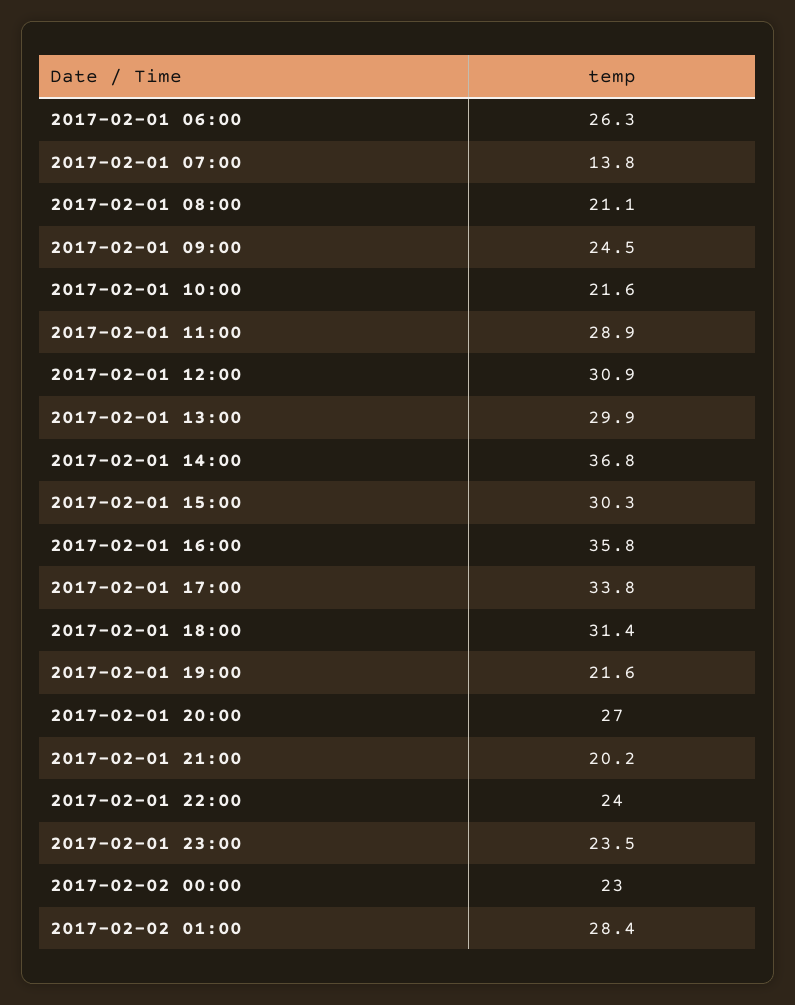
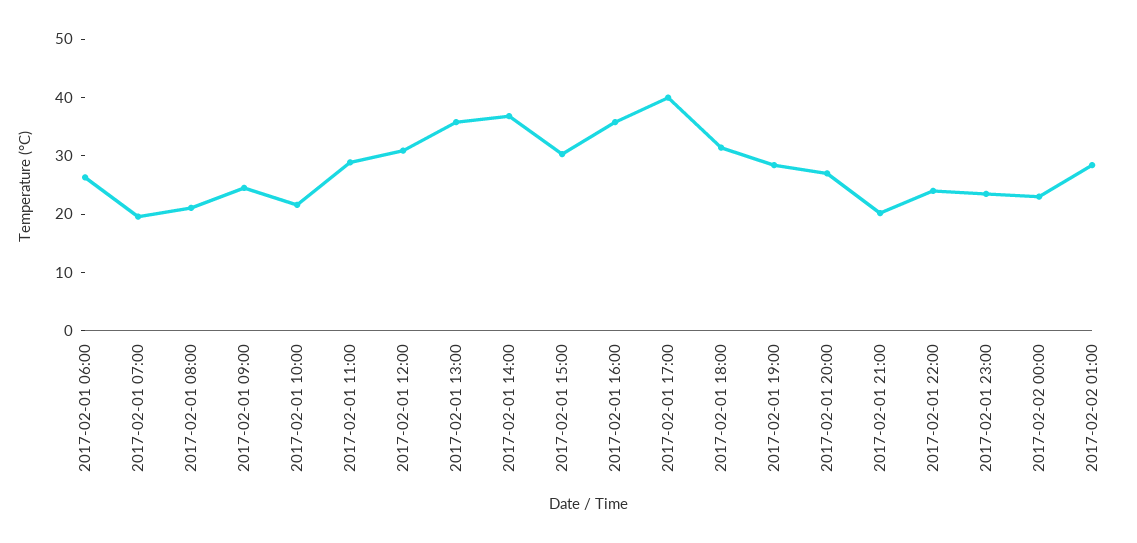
2017-02-01 07:00: 13.8 -> 20
2017-02-01 13:00: 29.9 -> 36
2017-02-01 17:00: 33.8 -> 40
2017-02-01 19:00: 21.6 -> 28

